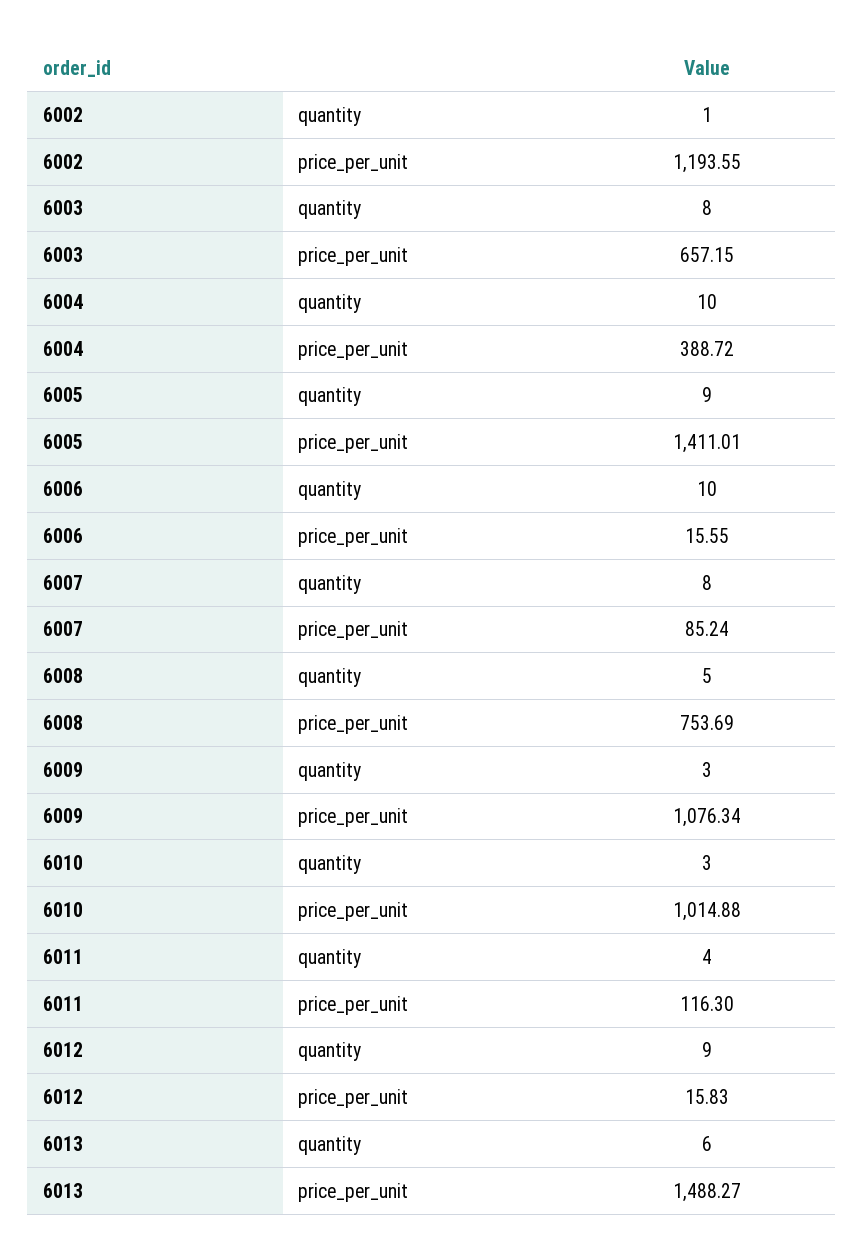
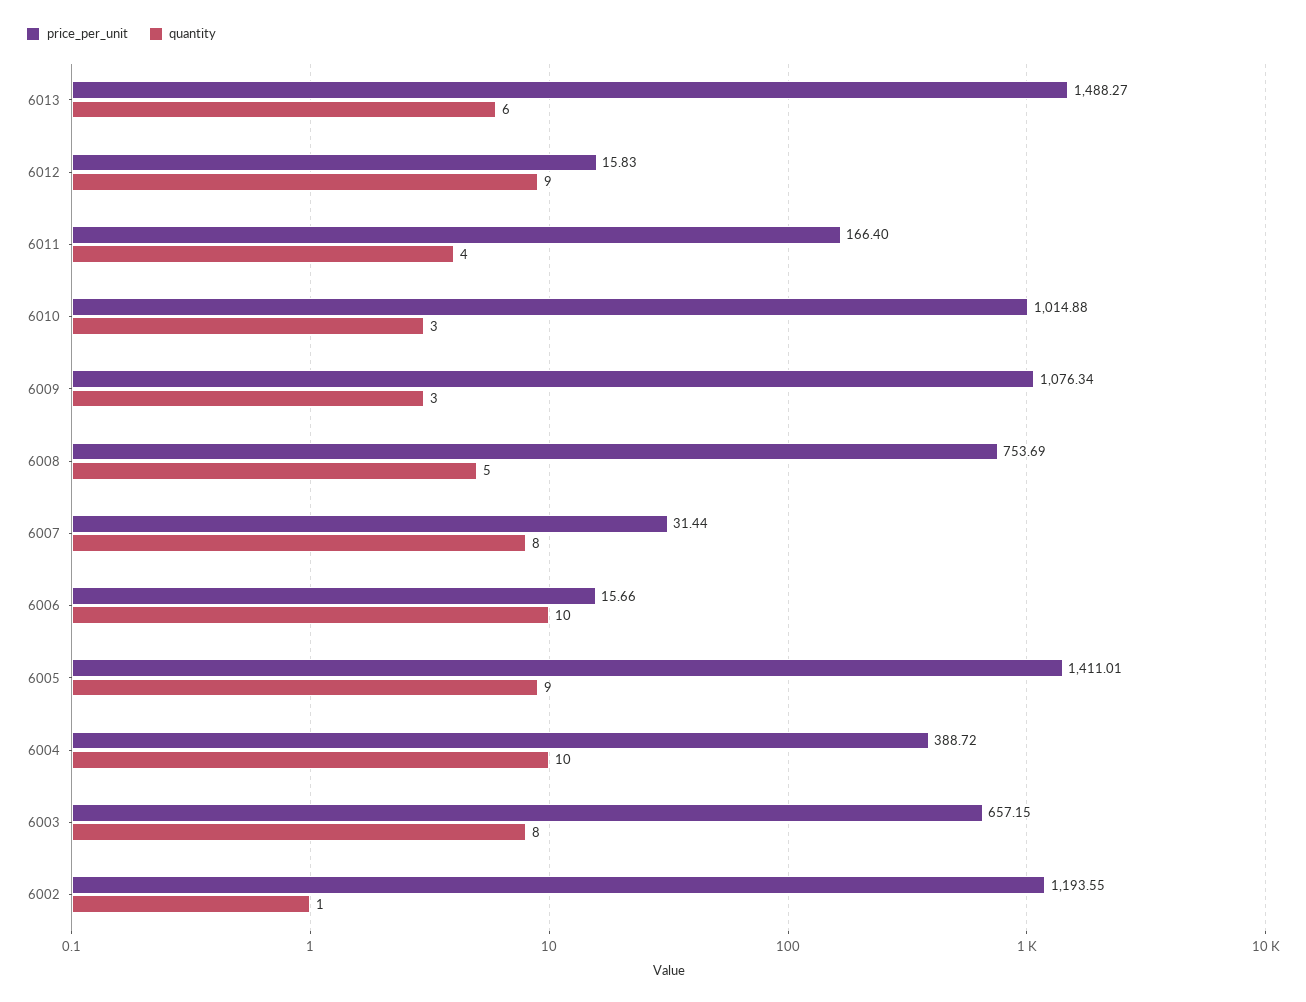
price_per_unit, 6006: 15.55 -> 15.66
price_per_unit, 6007: 85.24 -> 31.44
price_per_unit, 6011: 116.3 -> 166.4

